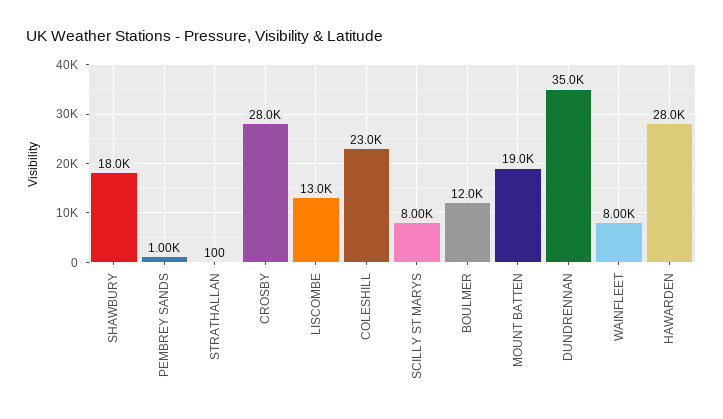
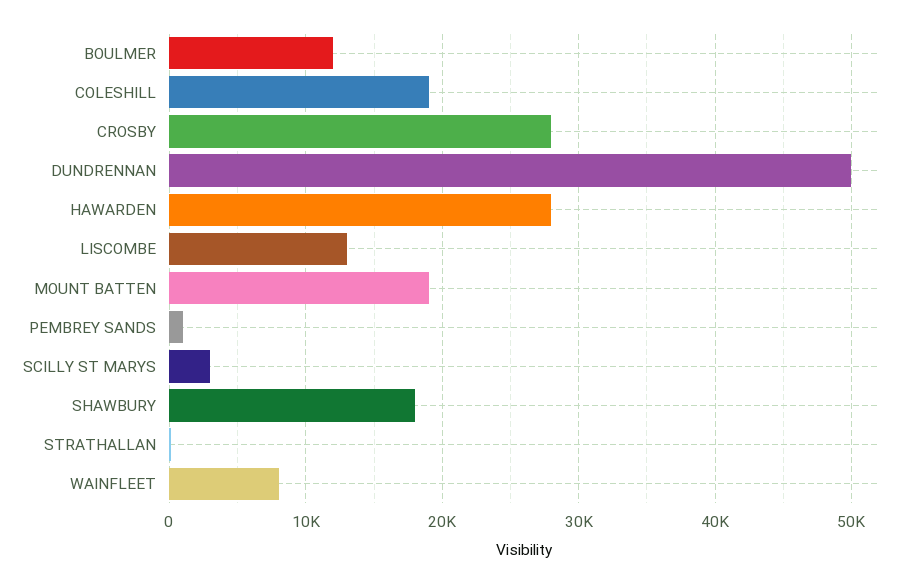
COLESHILL: 23000 -> 19000
SCILLY ST MARYS: 8000 -> 3000
DUNDRENNAN: 35000 -> 50000

